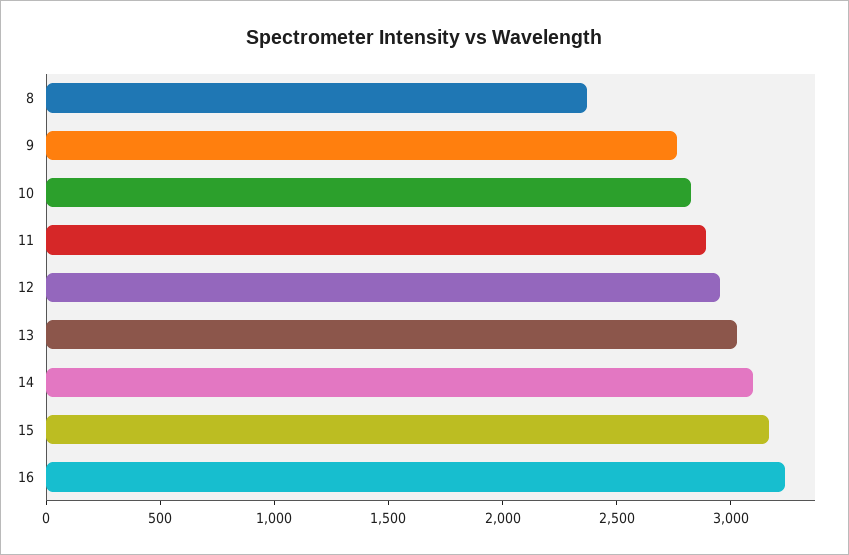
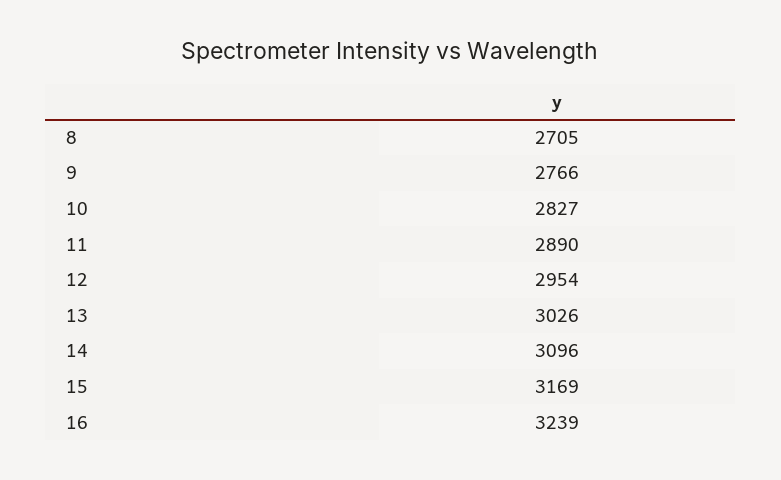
8: 2400 -> 2705

